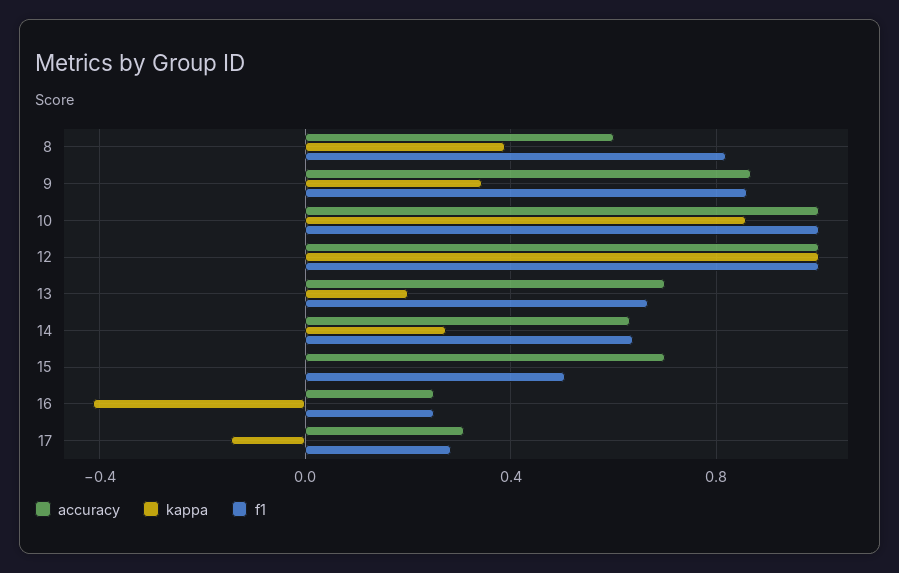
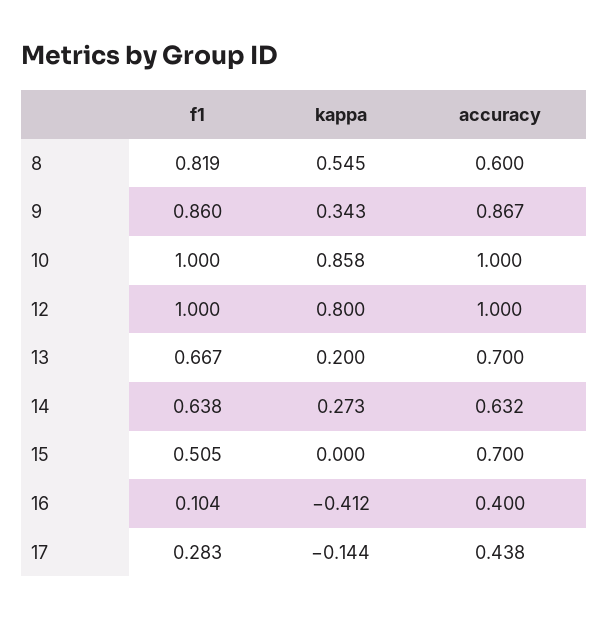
kappa, 8: 0.4 -> 0.545
kappa, 12: 1 -> 0.8
accuracy, 16: 0.25 -> 0.4
f1, 16: 0.25 -> 0.104
accuracy, 17: 0.3 -> 0.438

